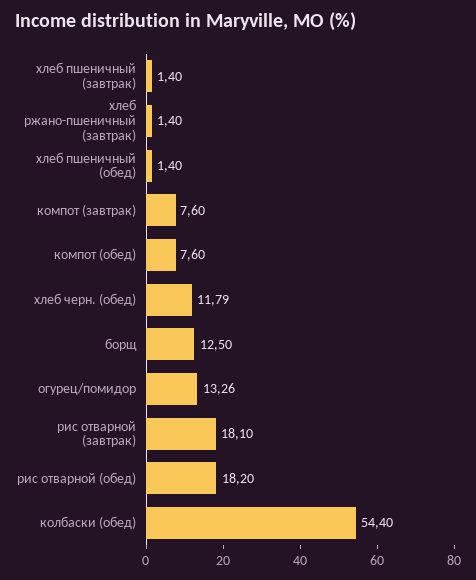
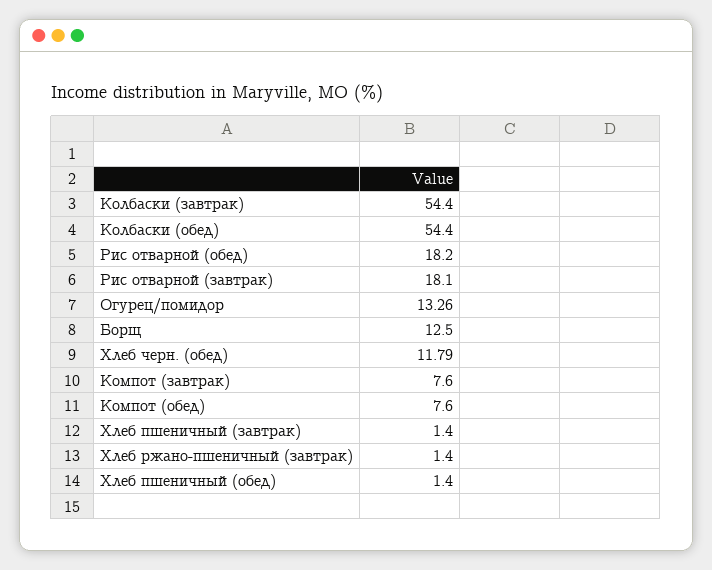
Колбаски (завтрак): none -> 54.4

